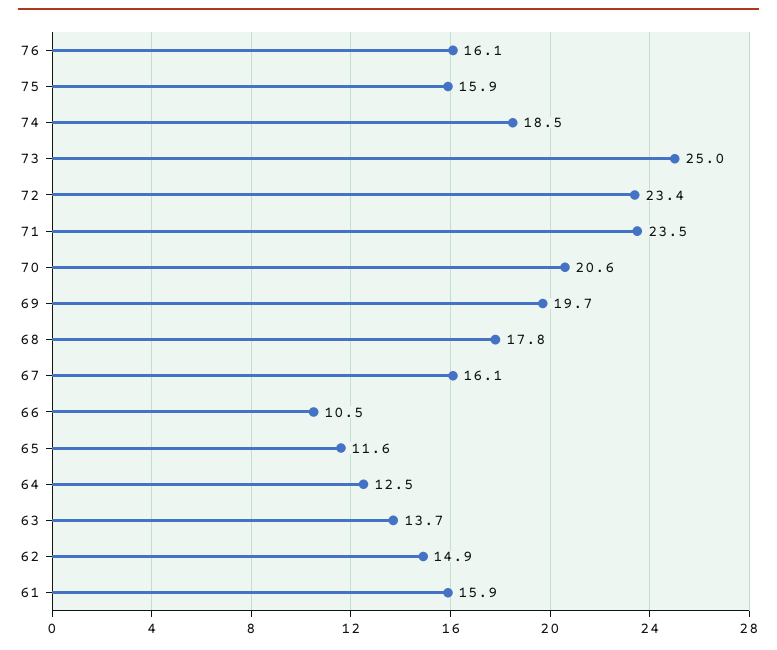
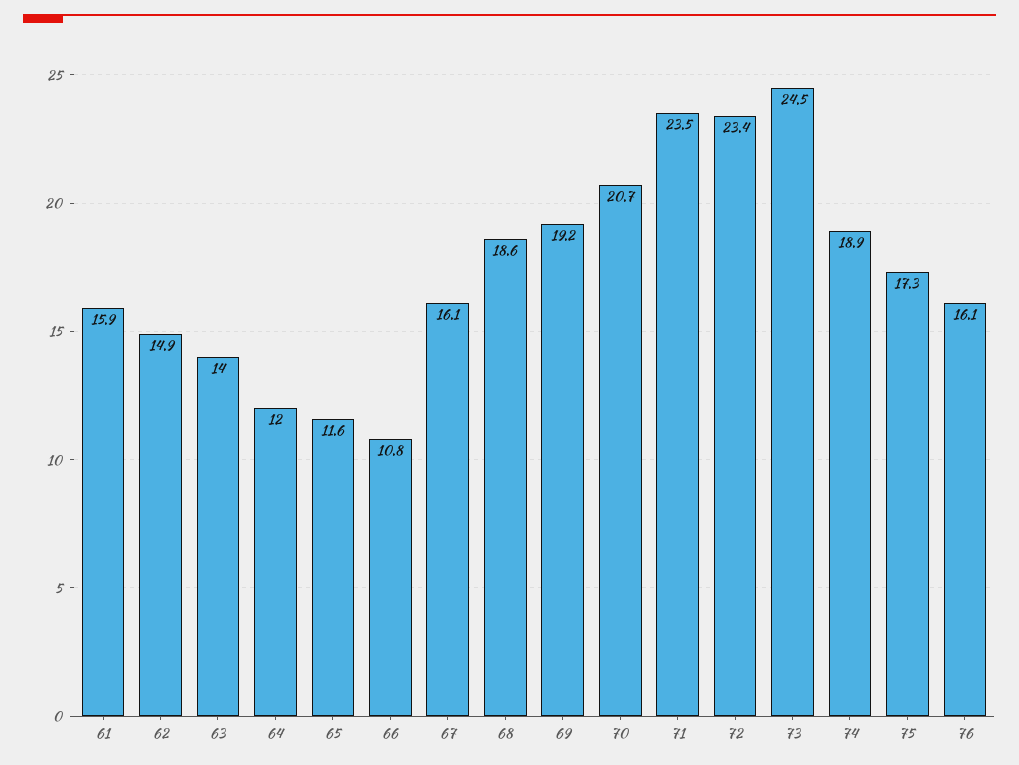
75: 15.9 -> 17.3
74: 18.5 -> 18.9
73: 25 -> 24.5
70: 20.6 -> 20.7
69: 19.7 -> 19.2
68: 17.8 -> 18.6
66: 10.5 -> 10.8
64: 12.5 -> 12
63: 13.7 -> 14

